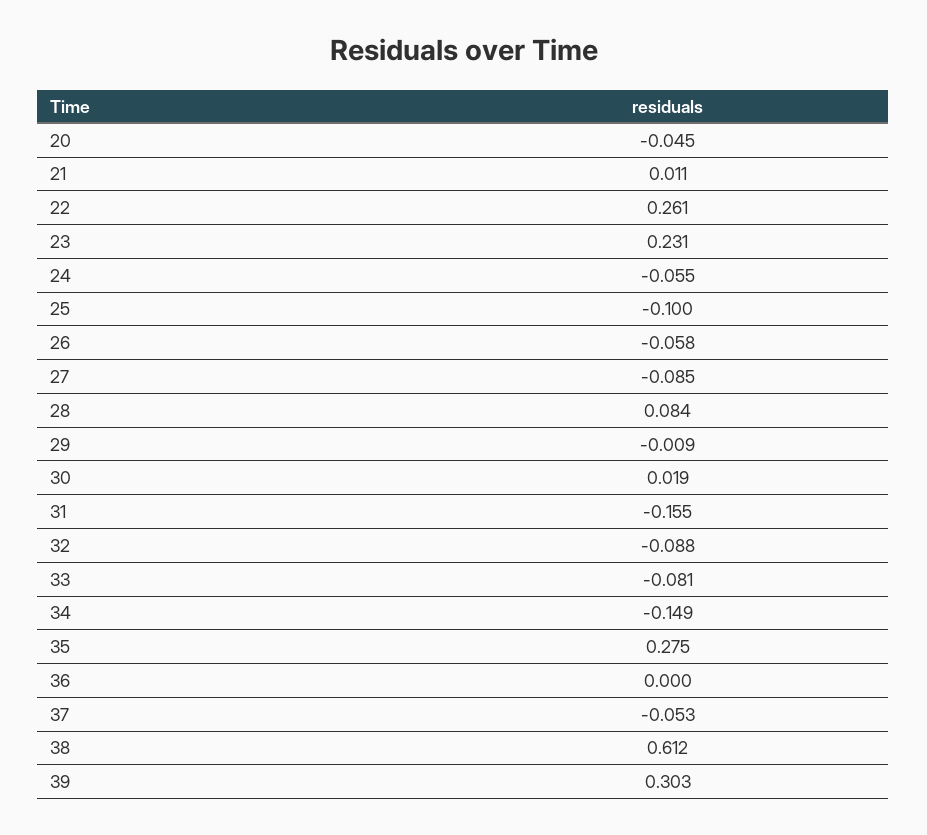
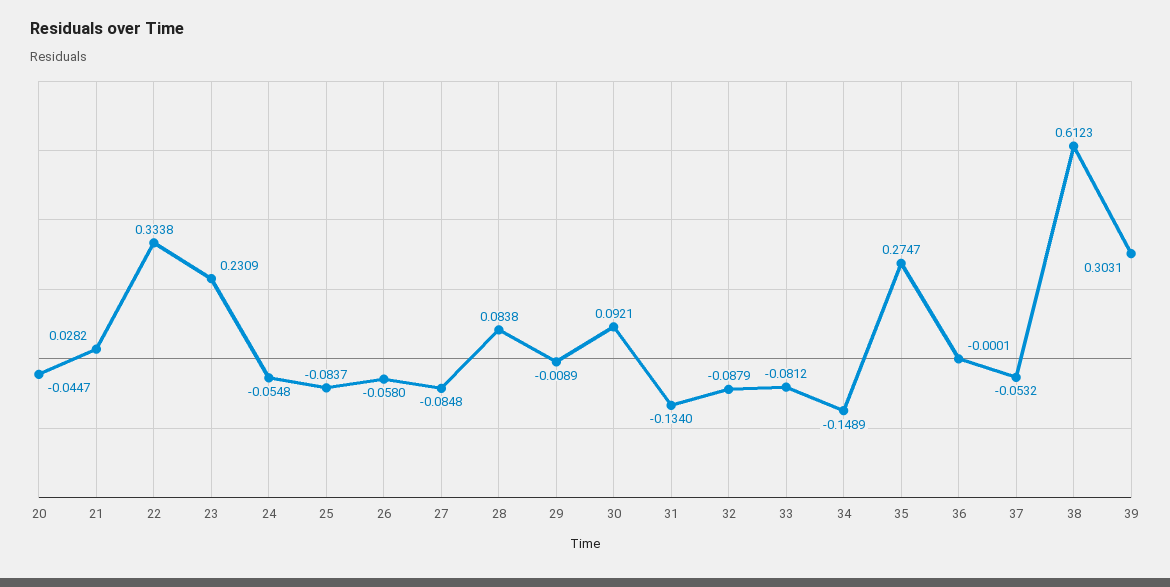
21: 0.011 -> 0.0282
22: 0.261 -> 0.3338
25: -0.1 -> -0.0837
30: 0.019 -> 0.0921
31: -0.155 -> -0.134

